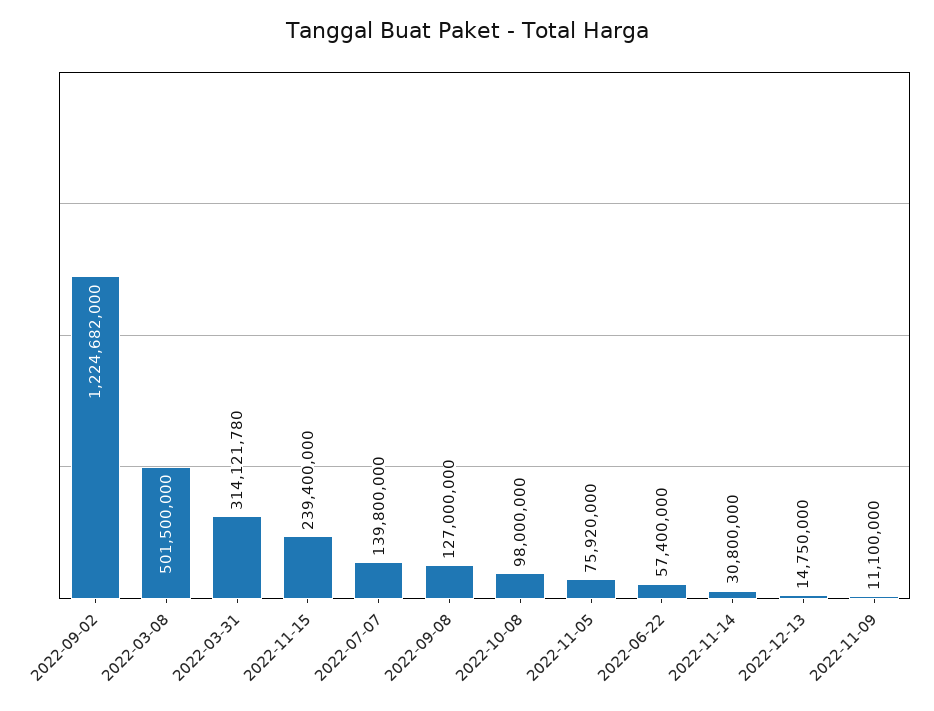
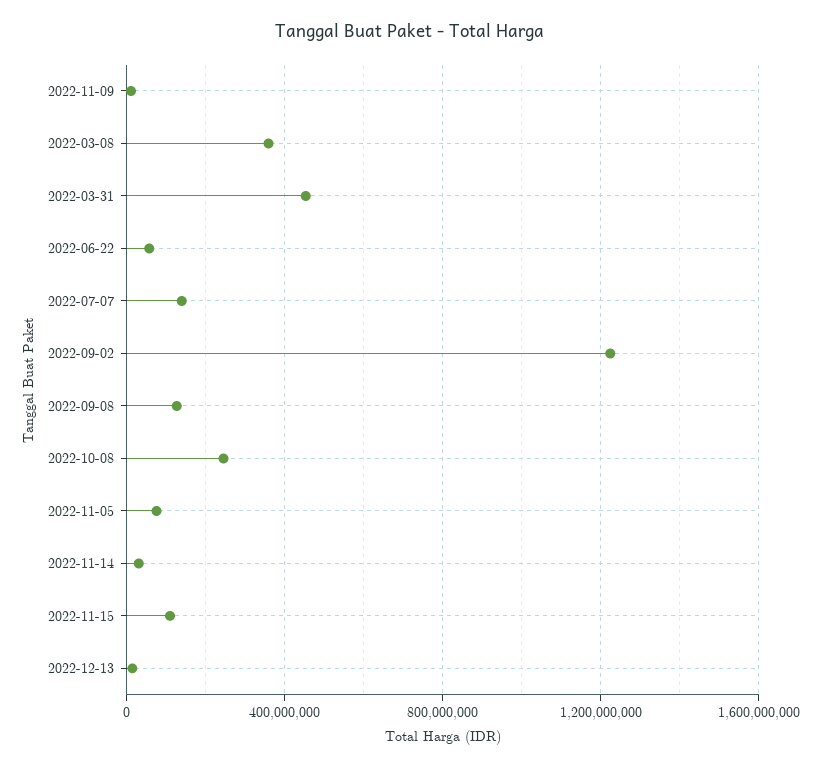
2022-03-08: 501500000 -> 350000000
2022-03-31: 314121780 -> 450000000
2022-11-15: 239400000 -> 100000000
2022-10-08: 98000000 -> 250000000

